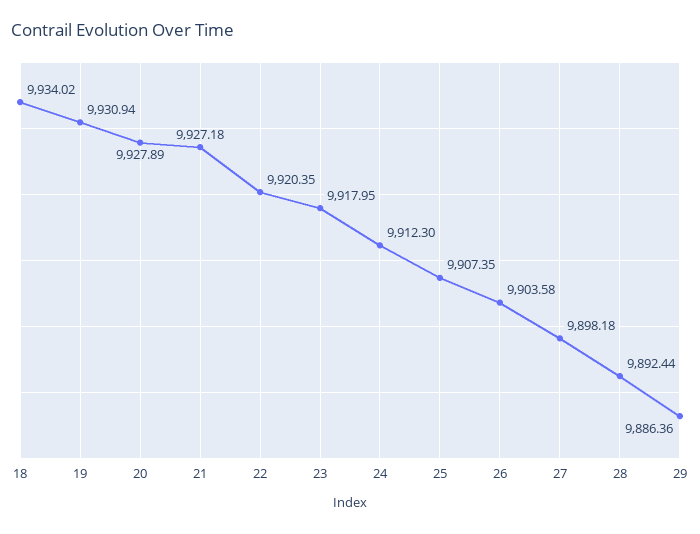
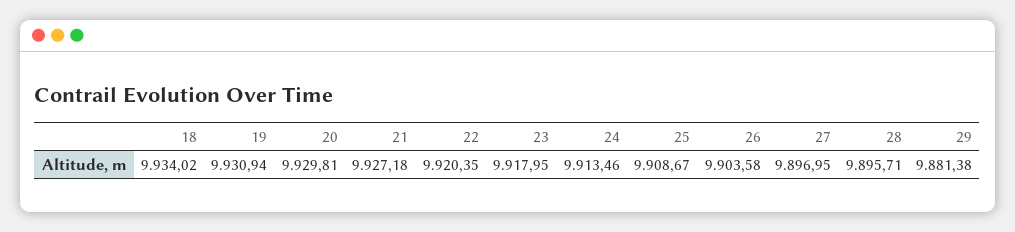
20: 9927.89 -> 9929.81
24: 9912.3 -> 9913.46
25: 9907.35 -> 9908.67
27: 9898.18 -> 9896.95
28: 9892.44 -> 9895.71
29: 9886.36 -> 9881.38

